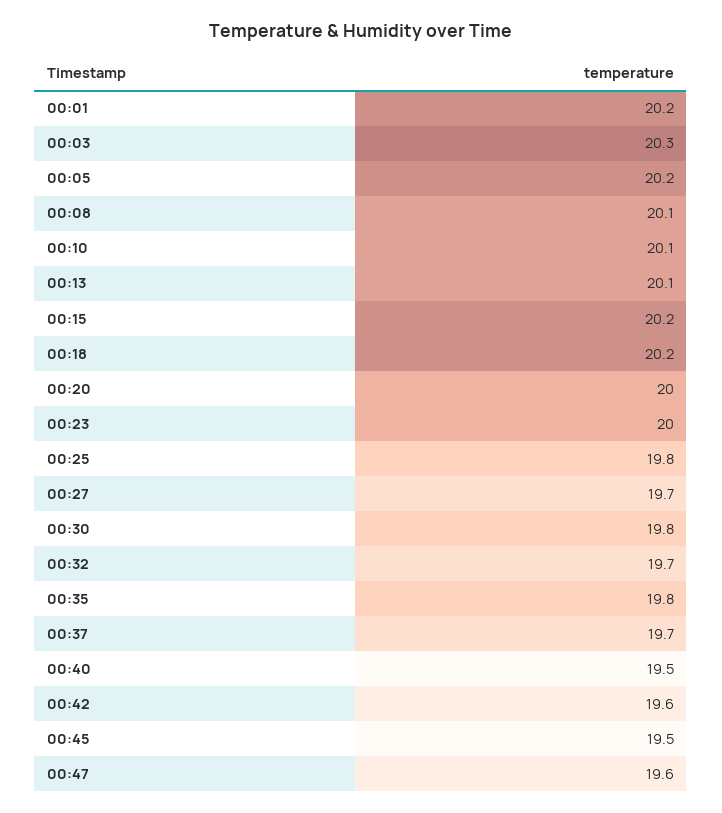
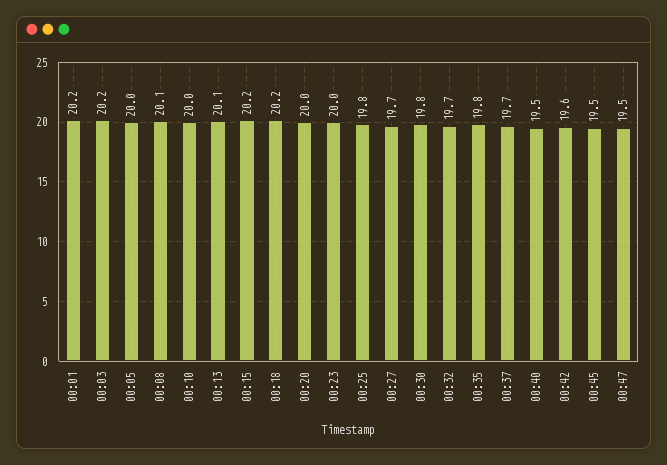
00:03: 20.3 -> 20.2
00:05: 20.2 -> 20
00:10: 20.1 -> 20
00:47: 19.6 -> 19.5

